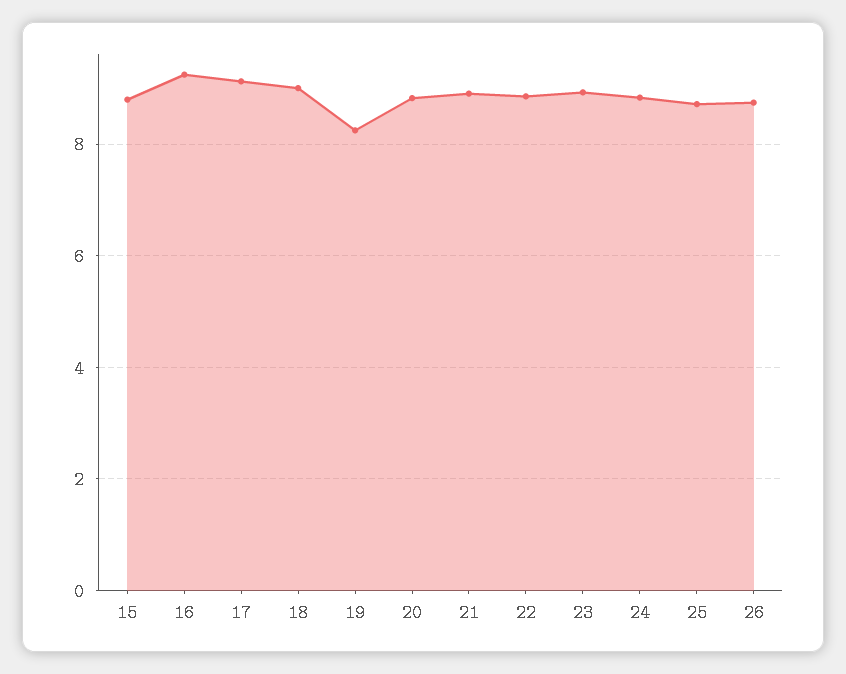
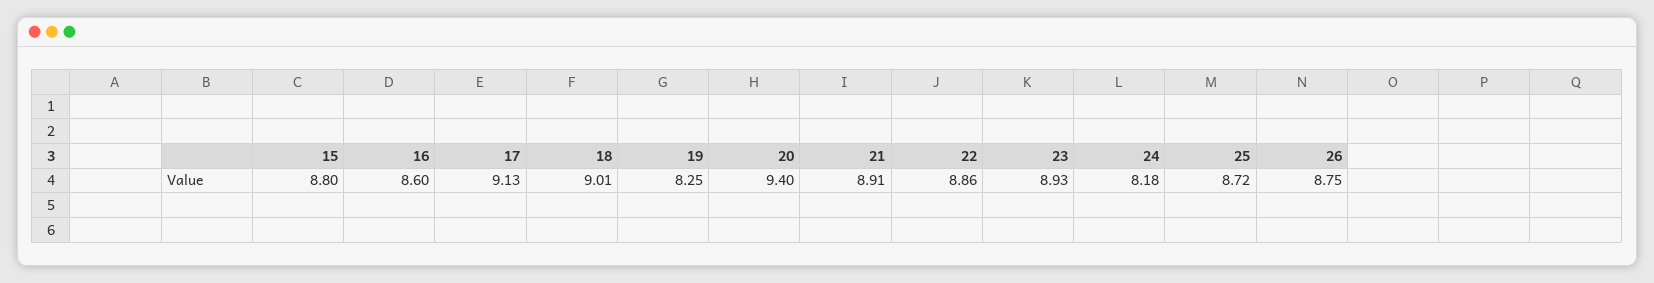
16: 9.2 -> 8.6
20: 8.8 -> 9.4
24: 8.8 -> 8.18

